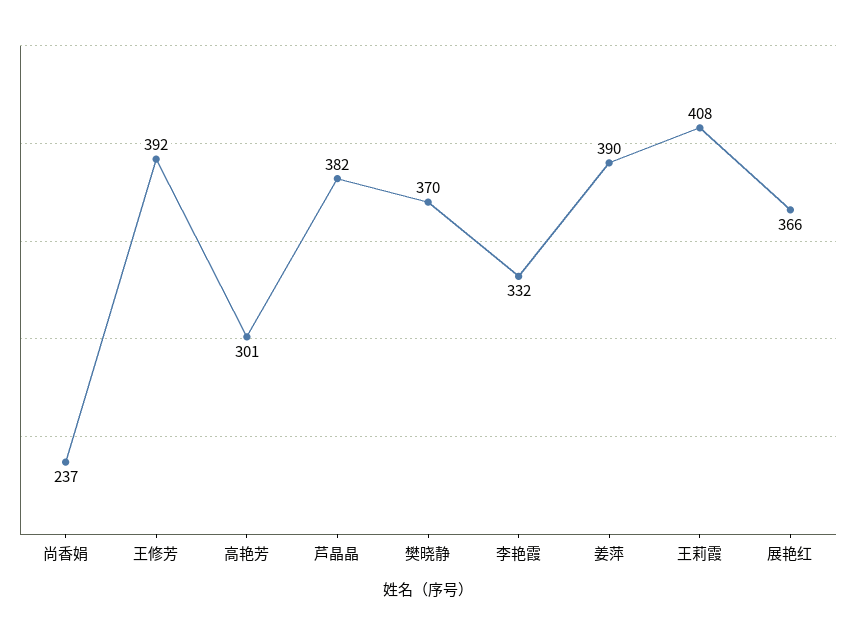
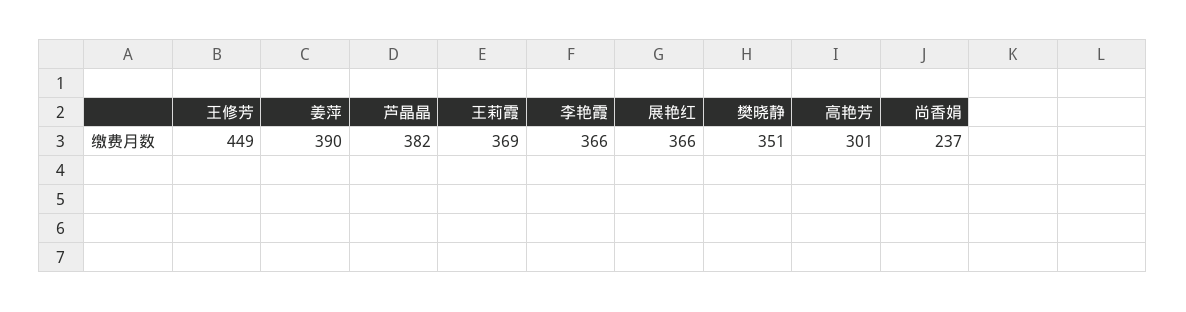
王修芳: 392 -> 449
樊晓静: 370 -> 351
李艳霞: 332 -> 366
王莉霞: 408 -> 369

